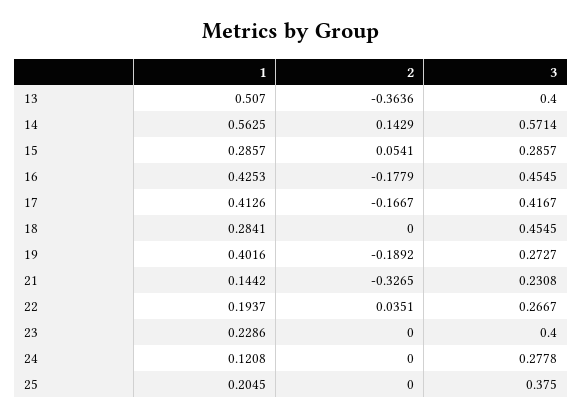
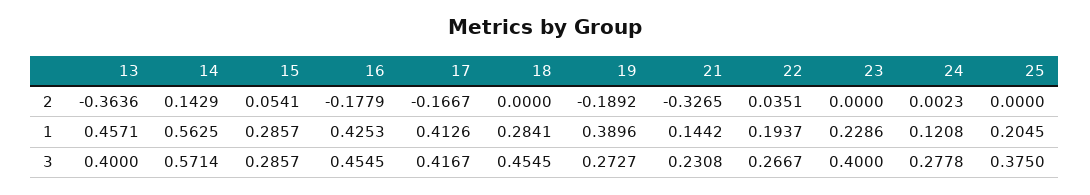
1, 13: 0.507 -> 0.4571
1, 19: 0.4016 -> 0.3896
2, 24: 0 -> 0.0023

